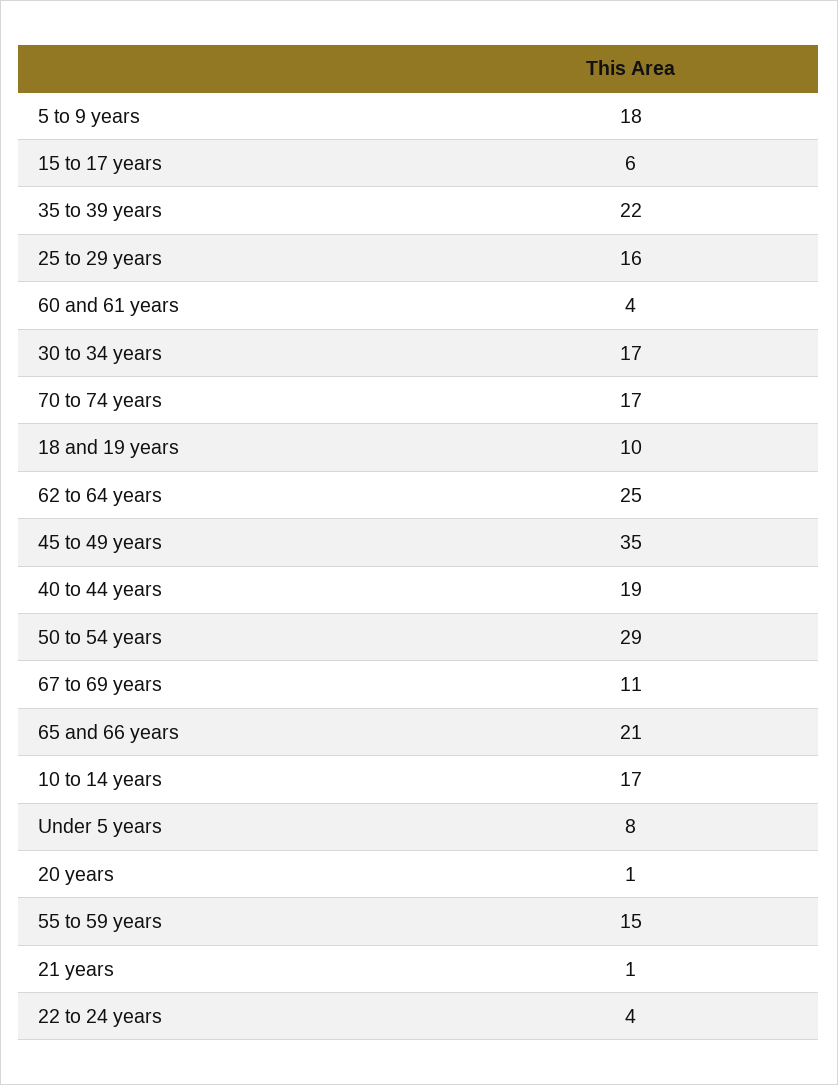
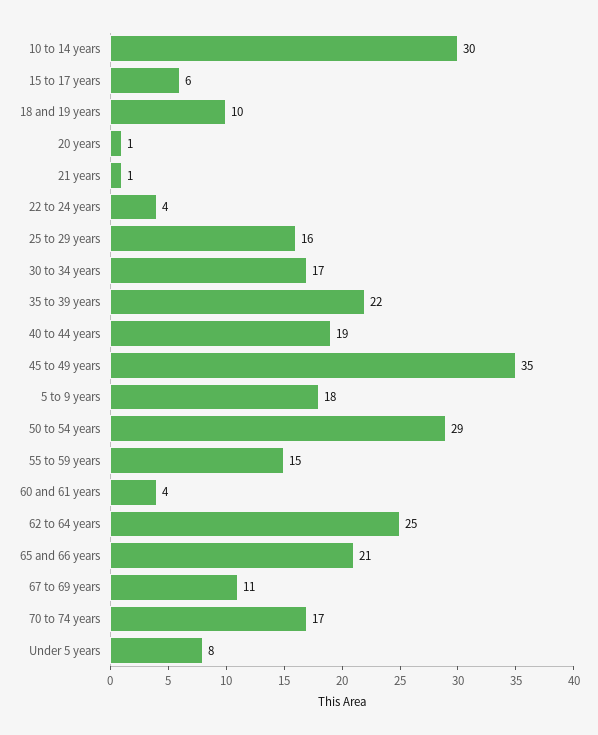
10 to 14 years: 17 -> 30

